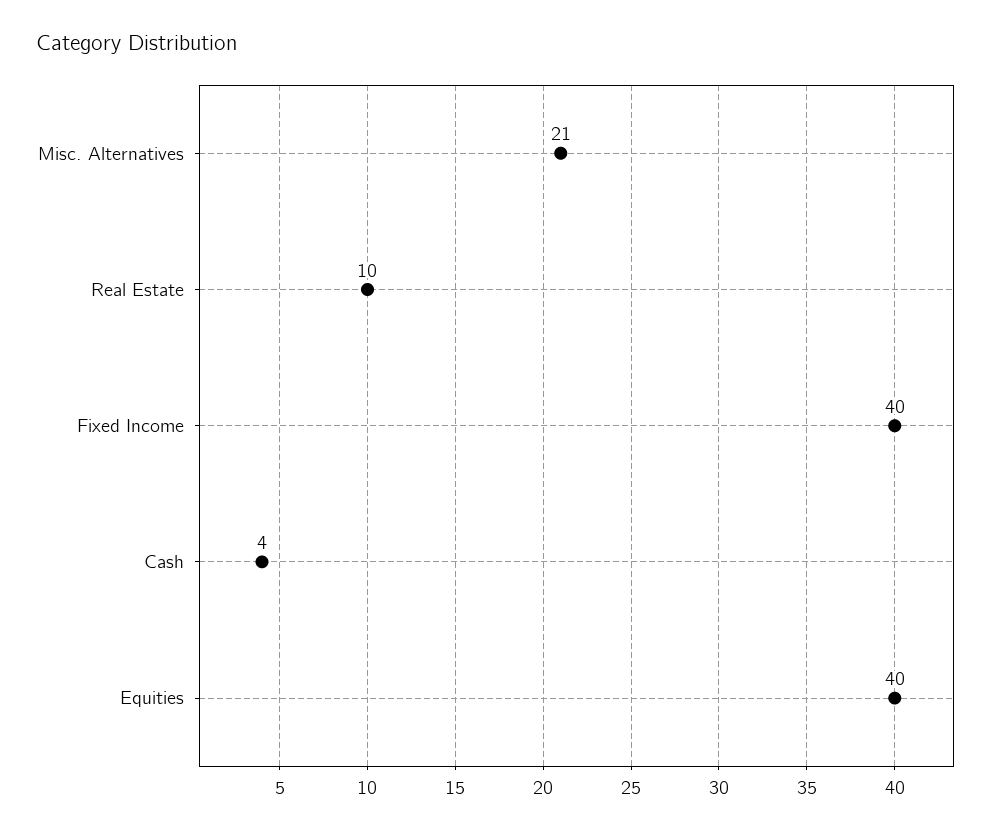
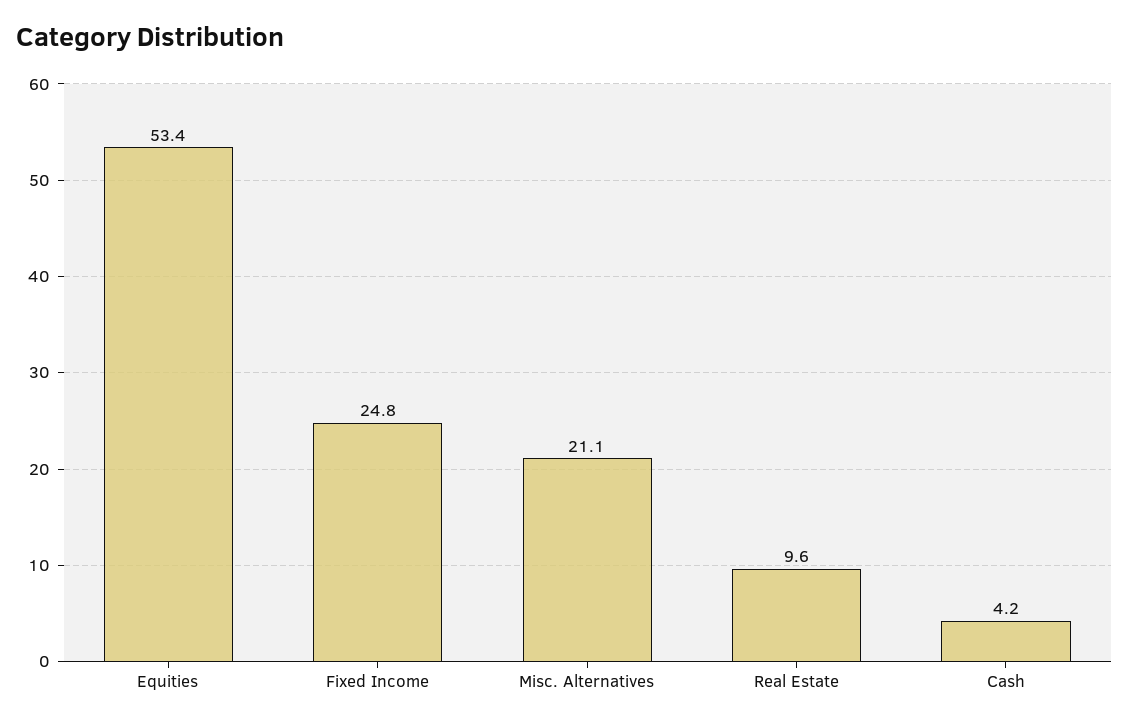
Fixed Income: 40 -> 24.8
Equities: 40 -> 53.4

